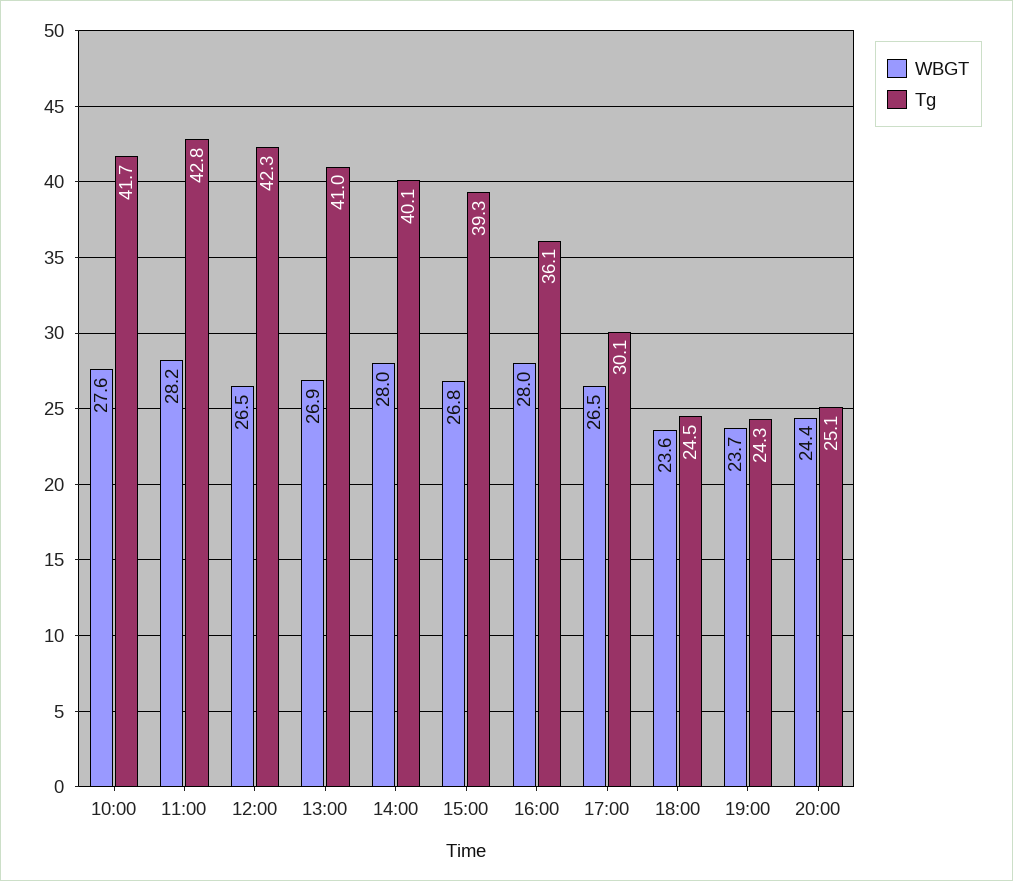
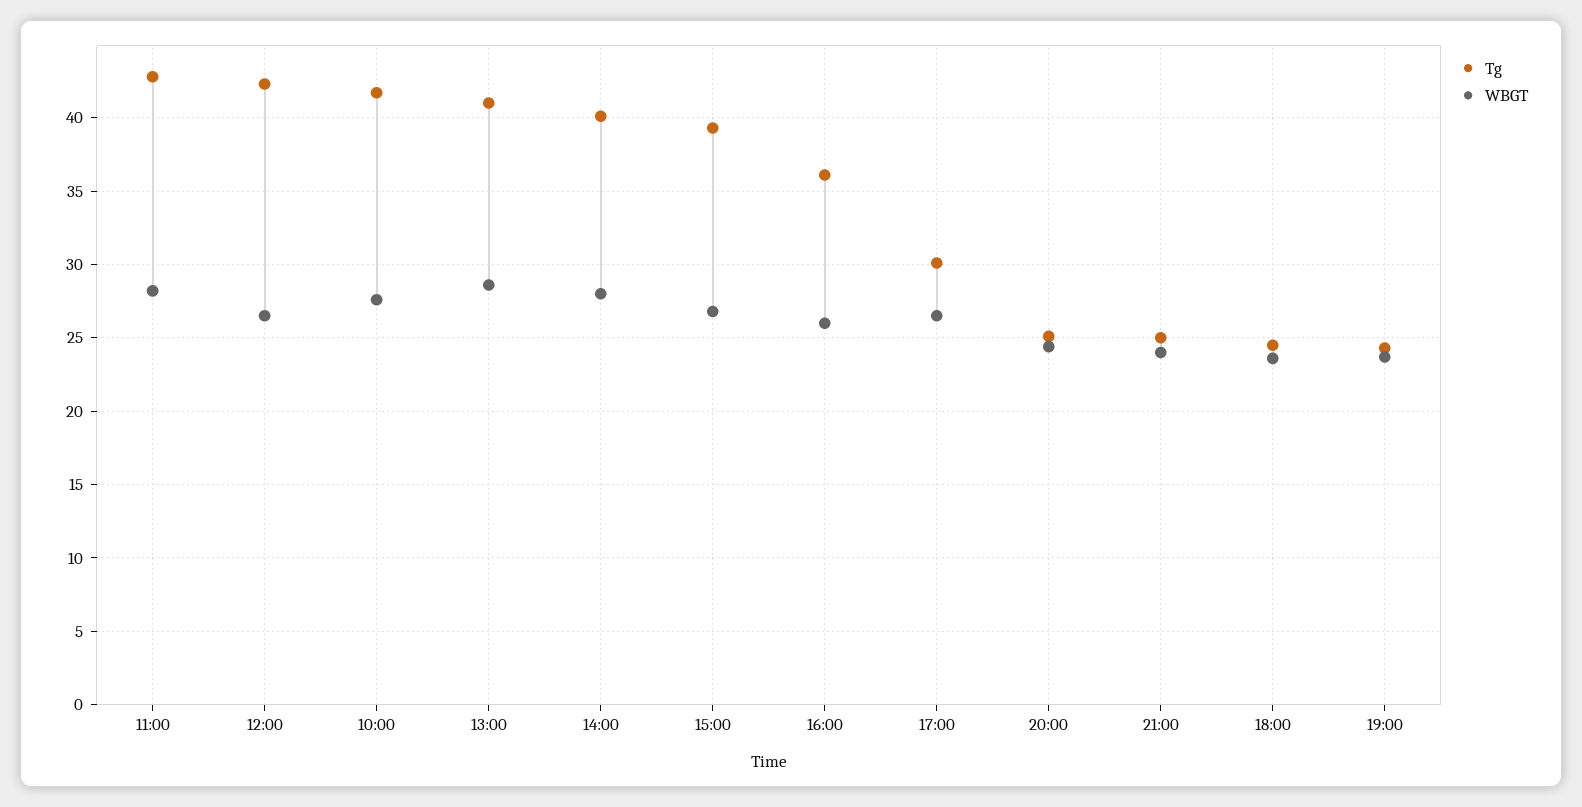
WBGT, 13:00: 26.9 -> 28.5
WBGT, 16:00: 28 -> 26
Tg, 21:00: none -> 25
WBGT, 21:00: none -> 24

